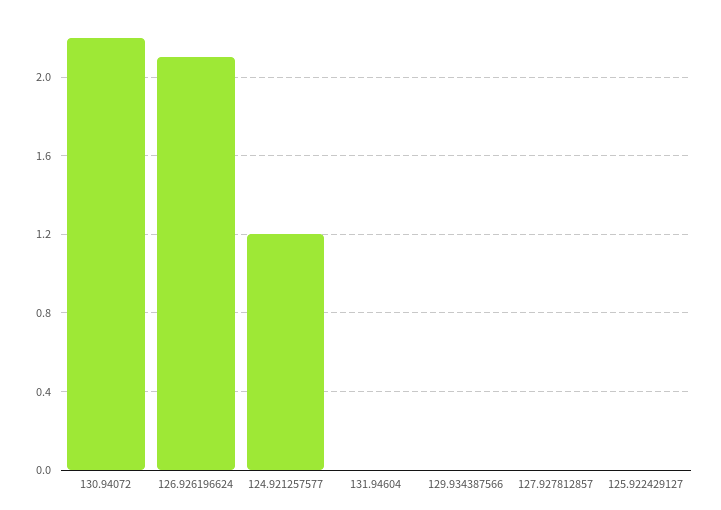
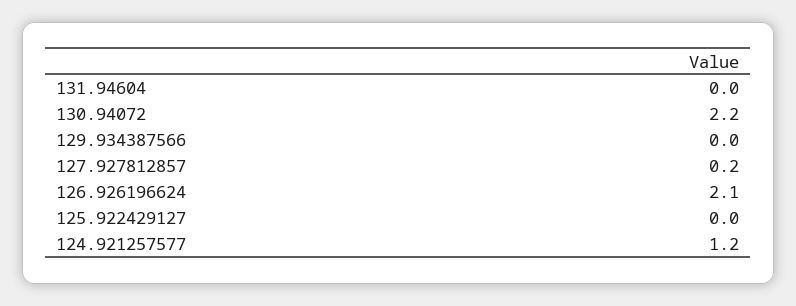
127.927812857: 0 -> 0.2

